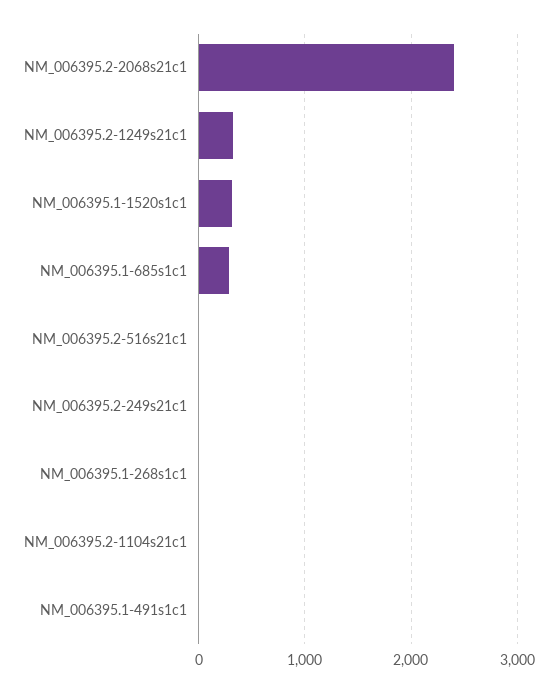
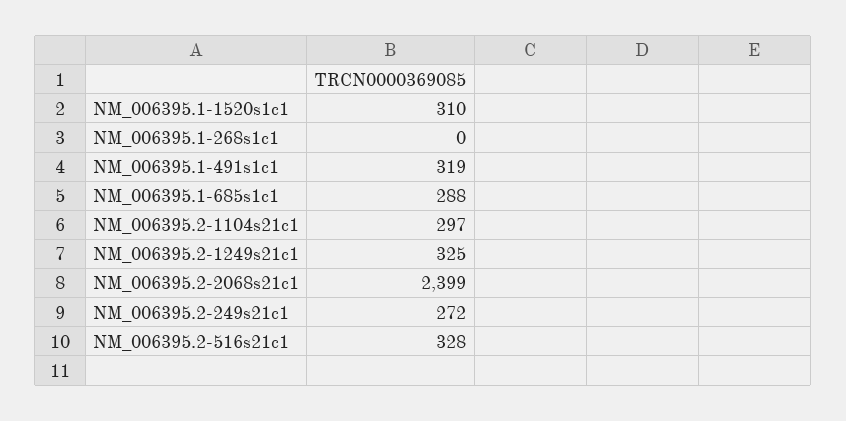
NM_006395.2-516s21c1: 0 -> 328
NM_006395.2-249s21c1: 0 -> 272
NM_006395.2-1104s21c1: 0 -> 297
NM_006395.1-491s1c1: 0 -> 319

